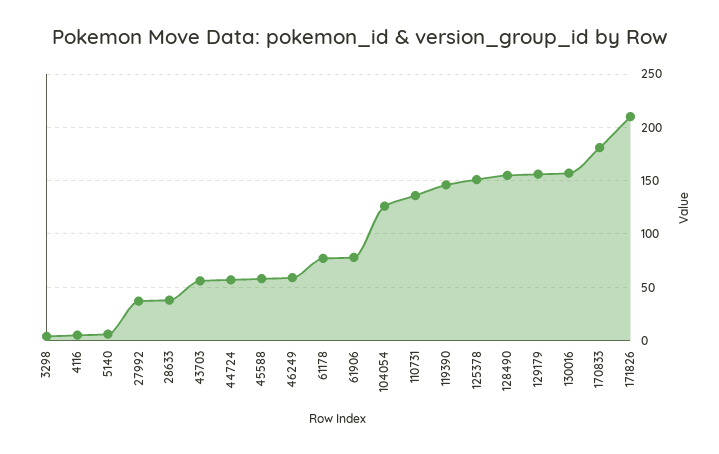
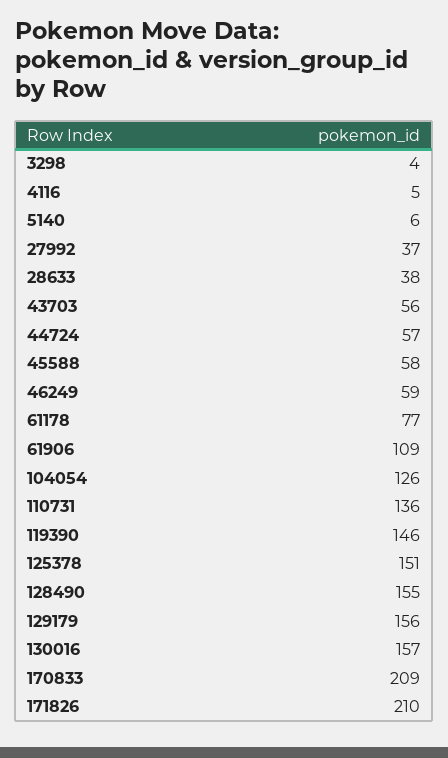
61906: 80 -> 109
170833: 180 -> 209

